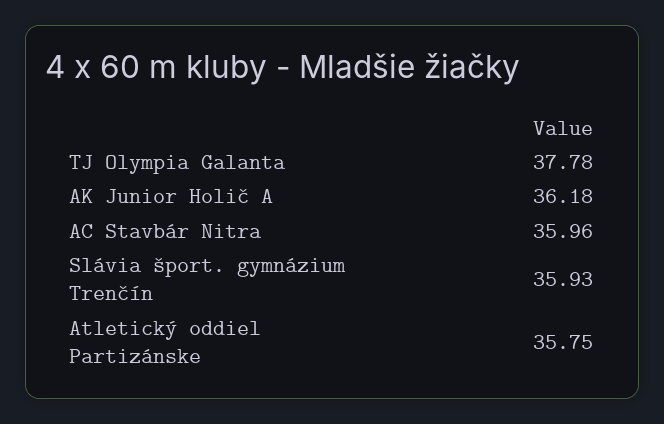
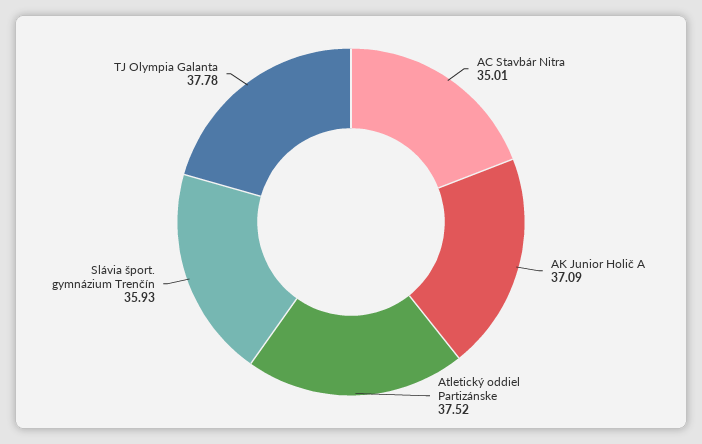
AK Junior Holič A: 36.18 -> 37.09
AC Stavbár Nitra: 35.96 -> 35.01
Atletický oddiel Partizánske: 35.75 -> 37.52

